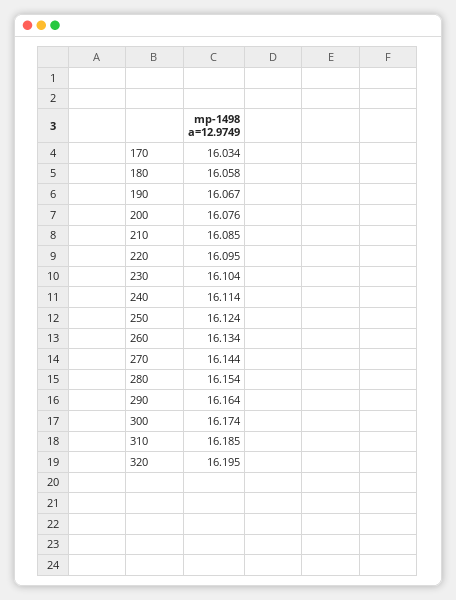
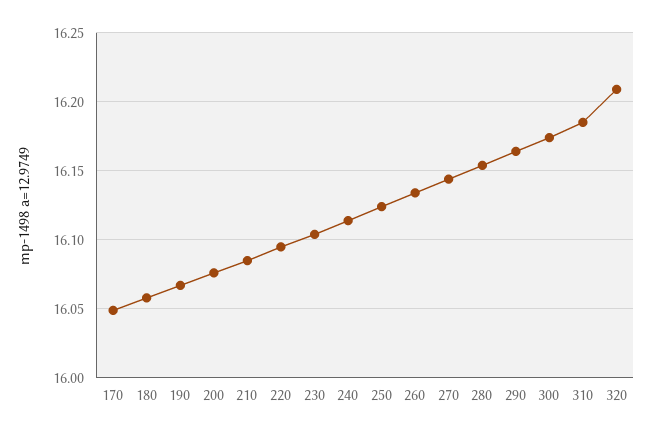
170: 16.034 -> 16.05
320: 16.195 -> 16.21

